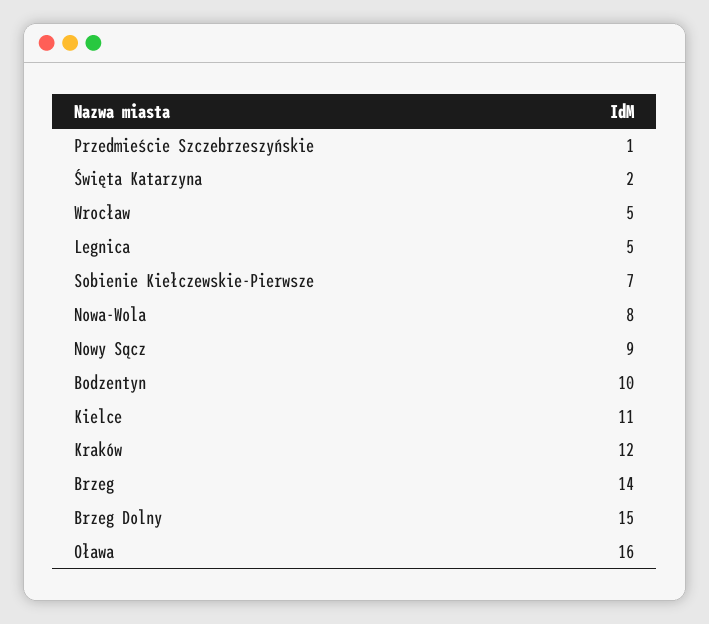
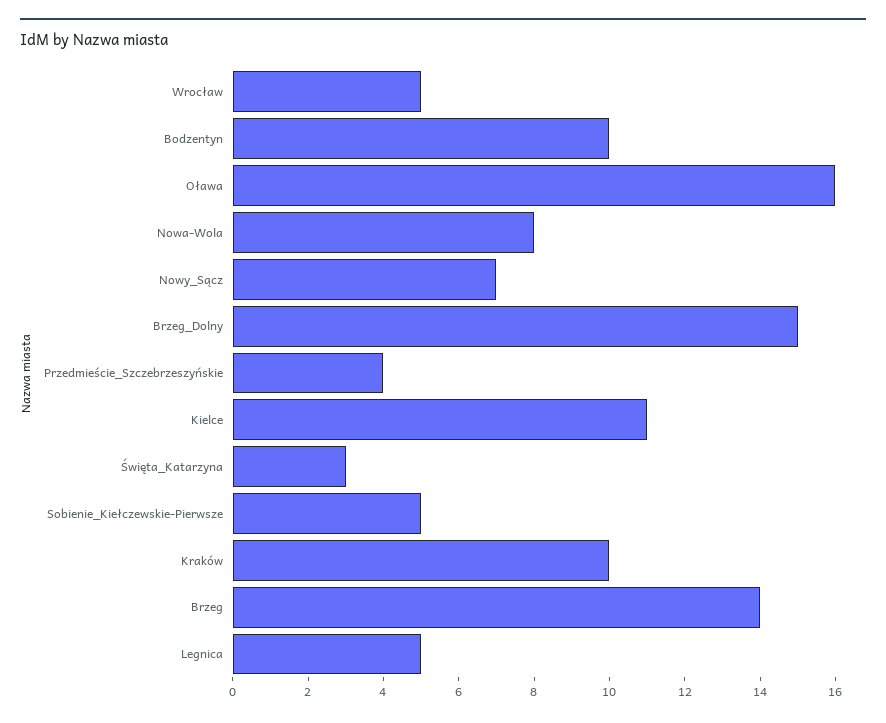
Przedmieście Szczebrzeszyńskie: 1 -> 4
Święta Katarzyna: 2 -> 3
Sobienie Kiełczewskie-Pierwsze: 7 -> 5
Nowy Sącz: 9 -> 7
Kraków: 12 -> 10

